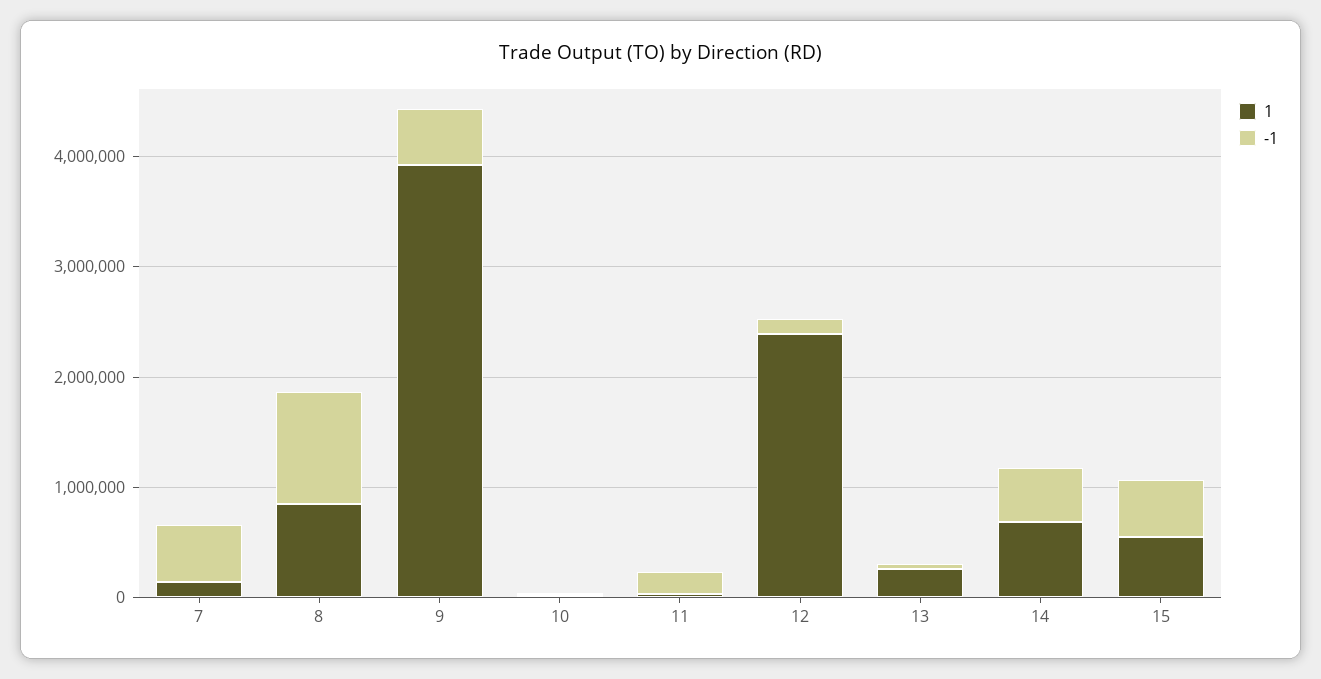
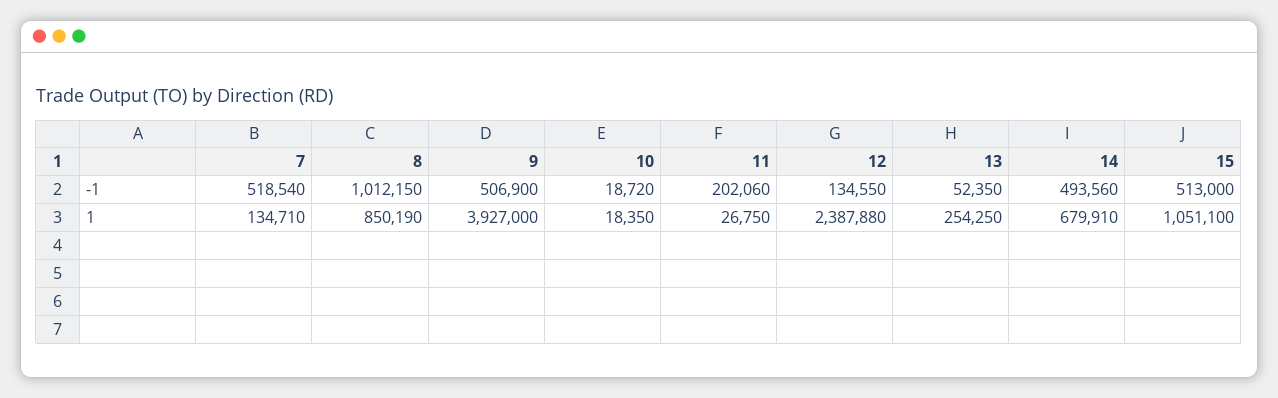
1, 15: 600000 -> 1051100

